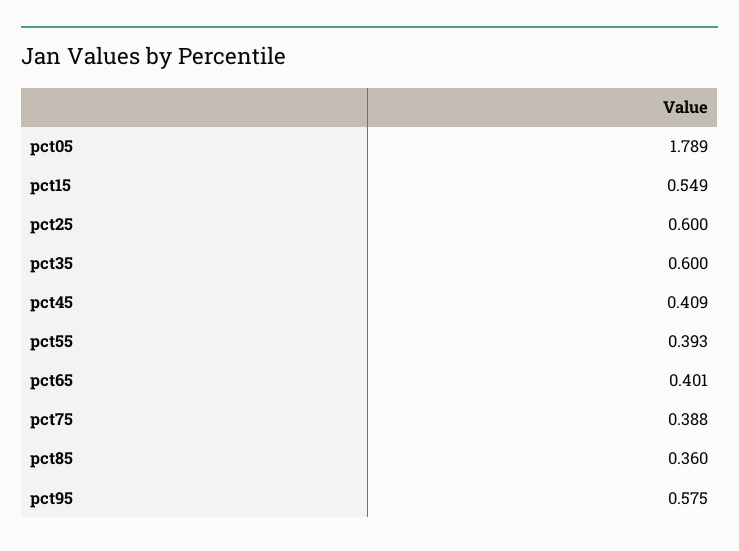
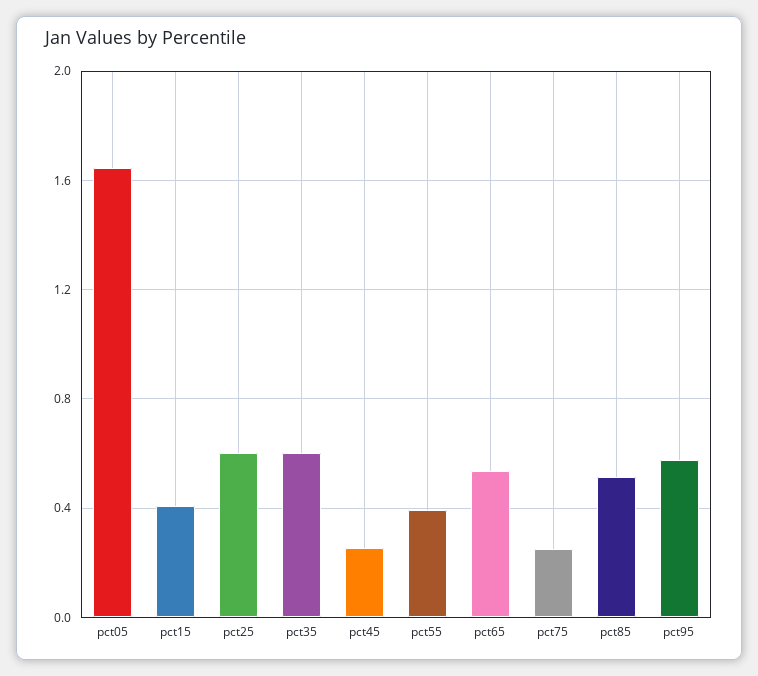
pct05: 1.789 -> 1.65
pct15: 0.549 -> 0.4
pct45: 0.409 -> 0.25
pct65: 0.401 -> 0.55
pct75: 0.388 -> 0.25
pct85: 0.36 -> 0.5

